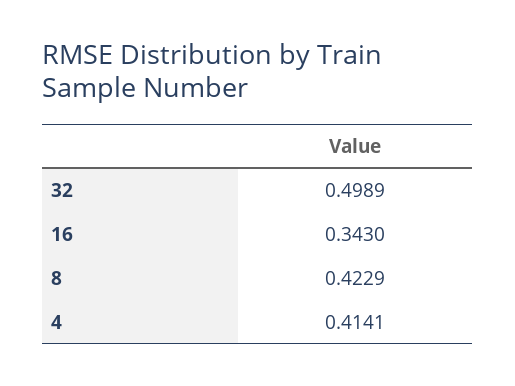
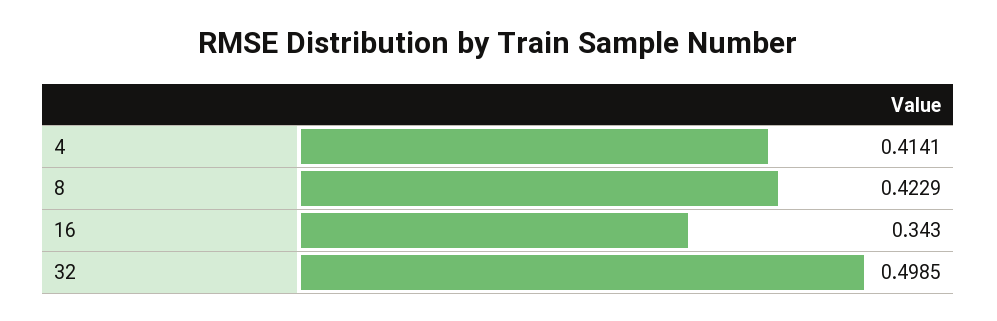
32: 0.4989 -> 0.4985

